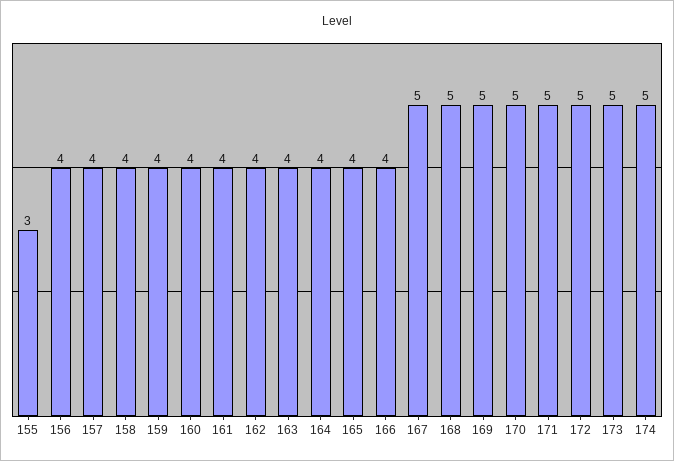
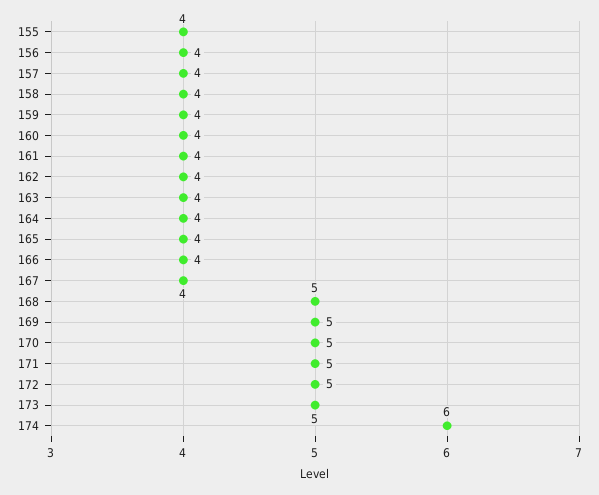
155: 3 -> 4
167: 5 -> 4
174: 5 -> 6

